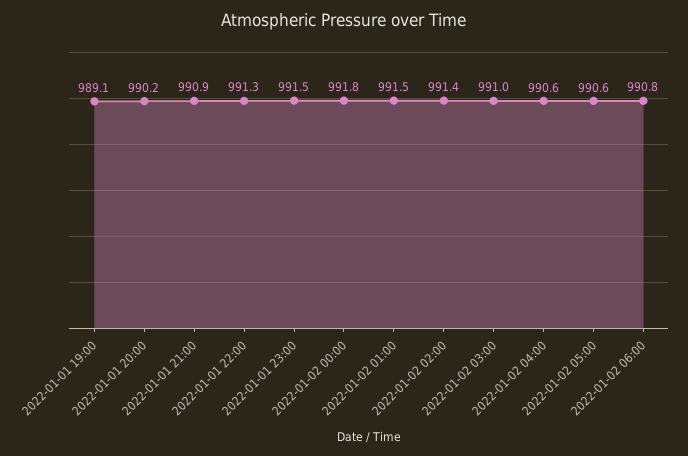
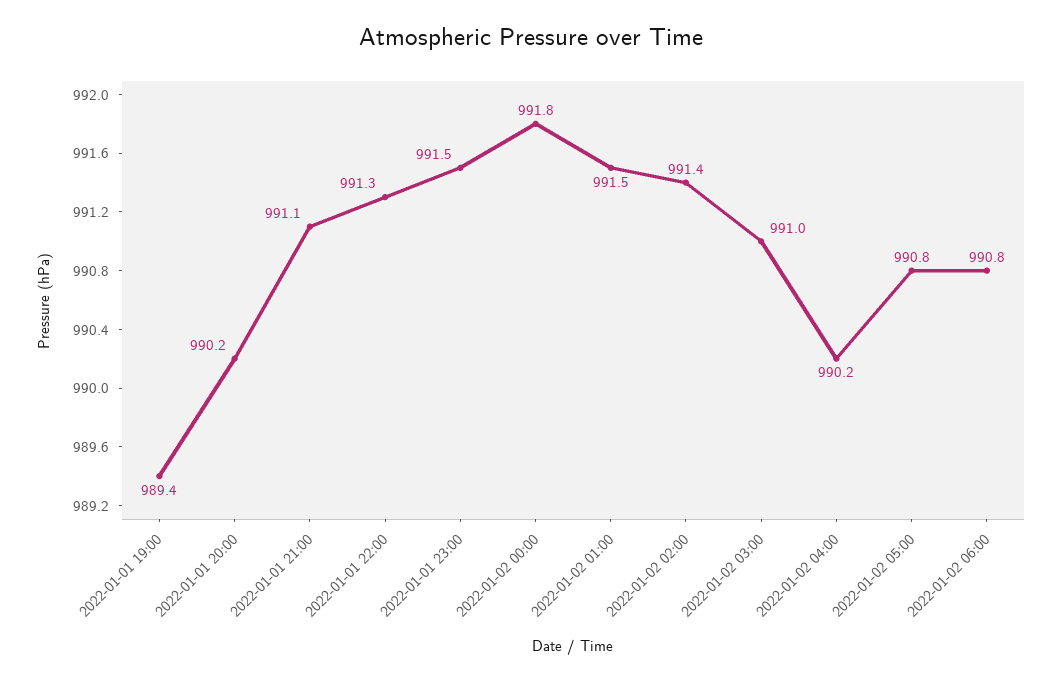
2022-01-01 19:00: 989.1 -> 989.4
2022-01-01 21:00: 990.9 -> 991.1
2022-01-02 04:00: 990.6 -> 990.2
2022-01-02 05:00: 990.6 -> 990.8

